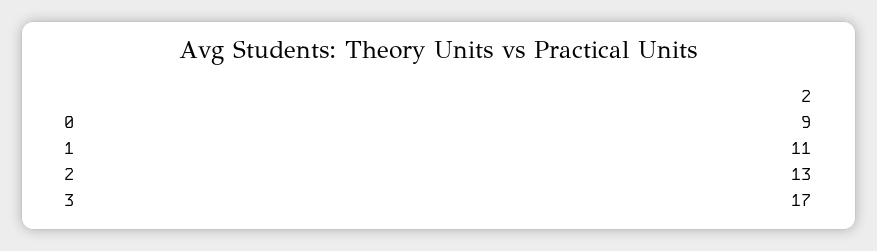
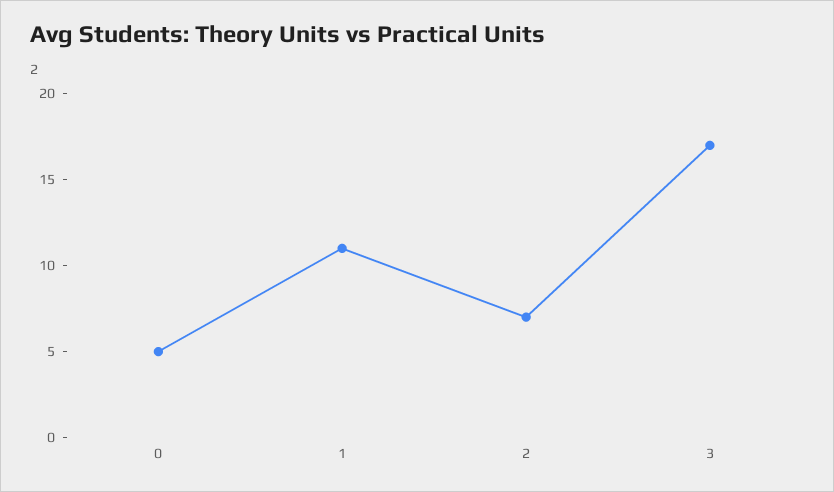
0: 9 -> 5
2: 13 -> 7

